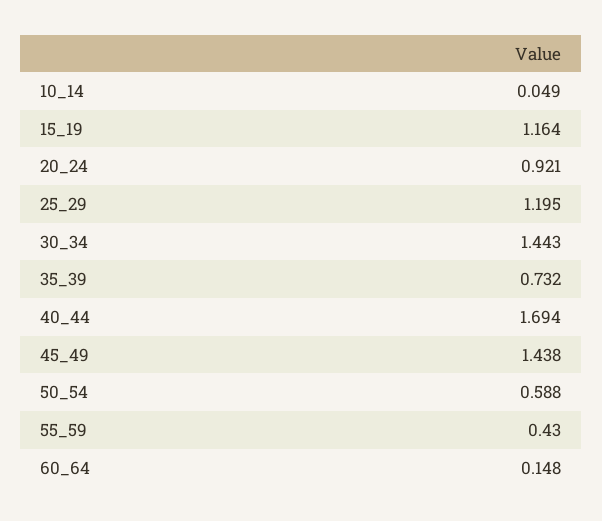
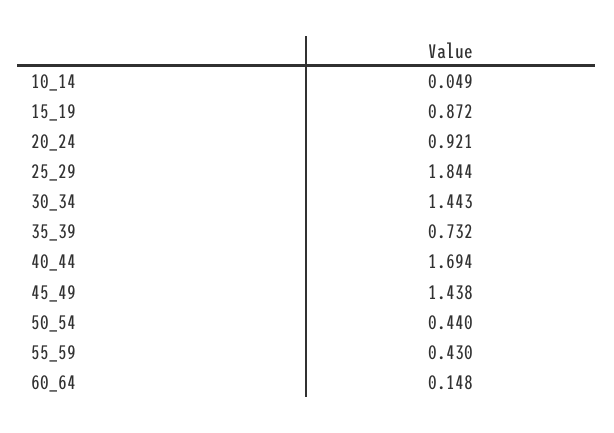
15_19: 1.164 -> 0.872
25_29: 1.195 -> 1.844
50_54: 0.588 -> 0.44

